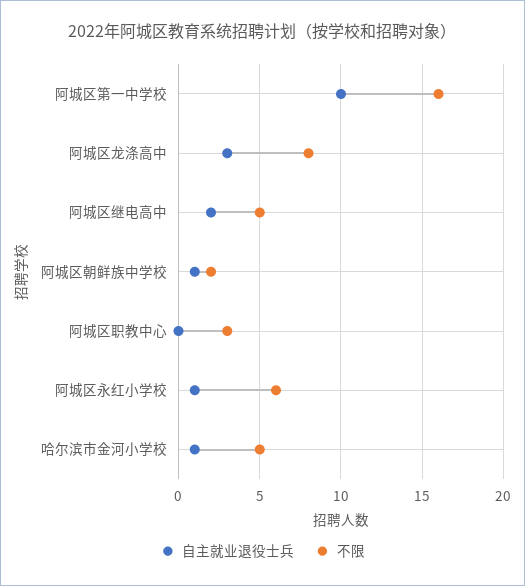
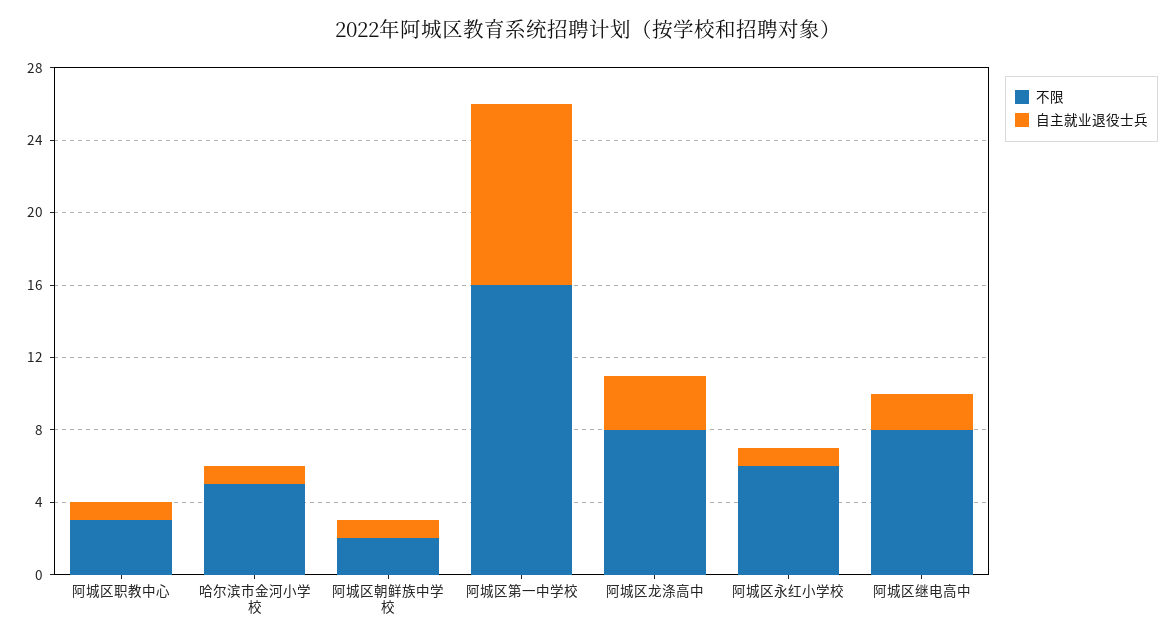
不限, 阿城区继电高中: 5 -> 8
自主就业退役士兵, 阿城区职教中心: 0 -> 1

